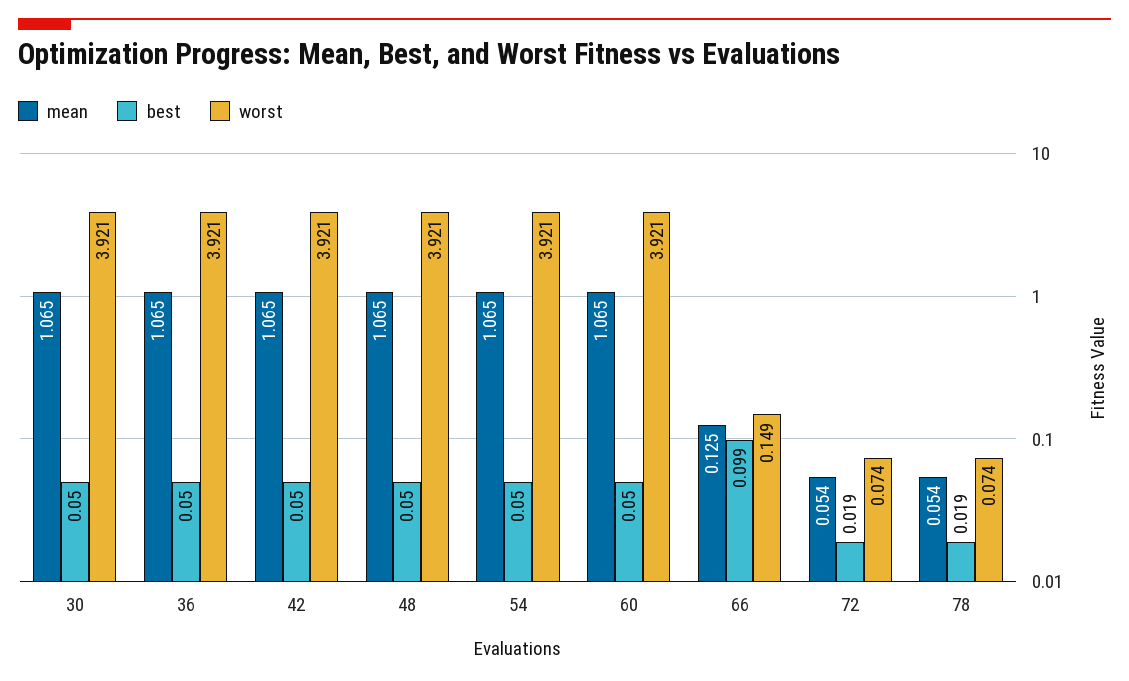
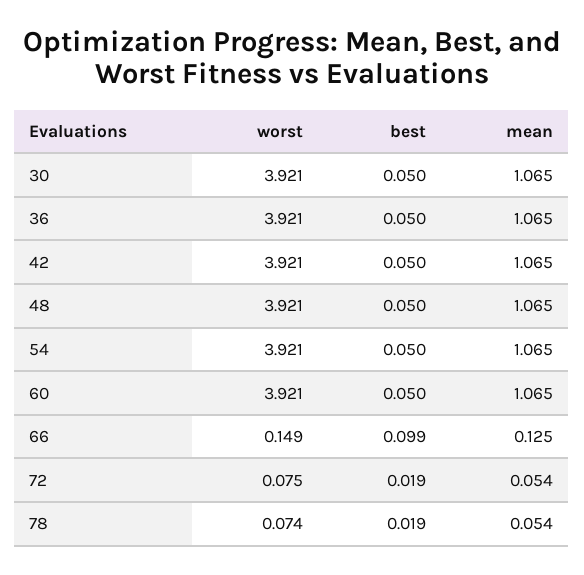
worst, 72: 0.074 -> 0.075

